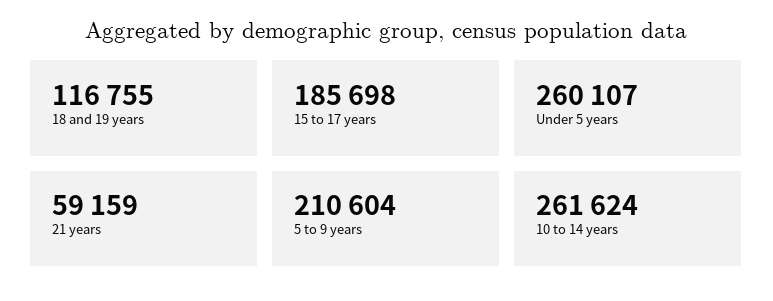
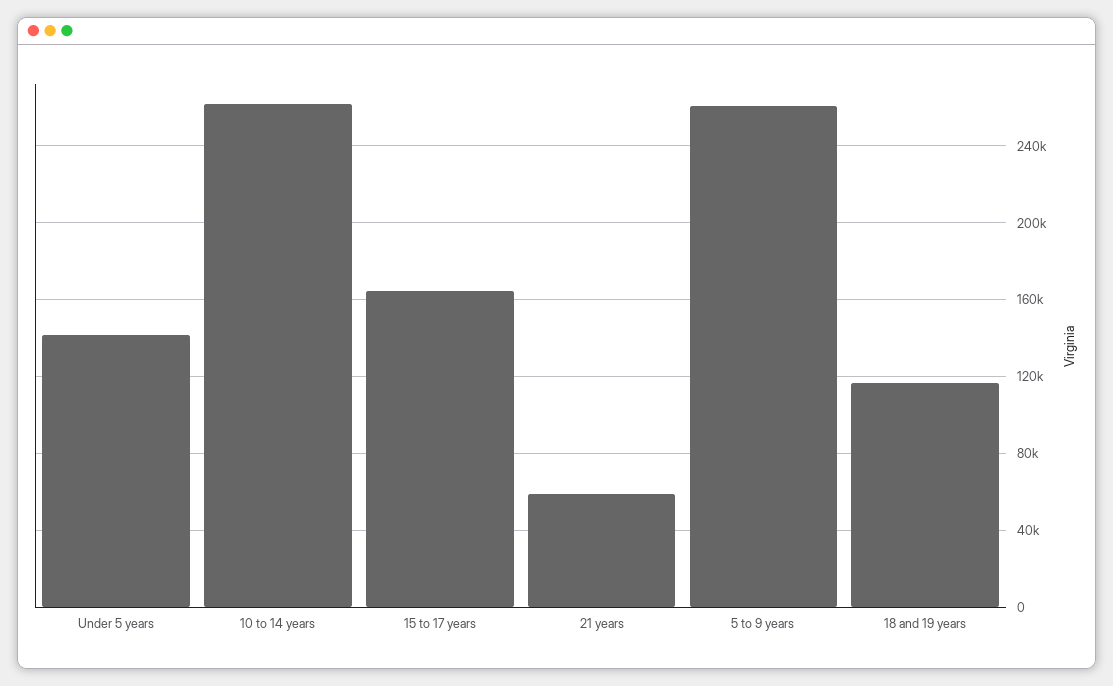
15 to 17 years: 185698 -> 165000
Under 5 years: 260107 -> 140000
5 to 9 years: 210604 -> 260000

